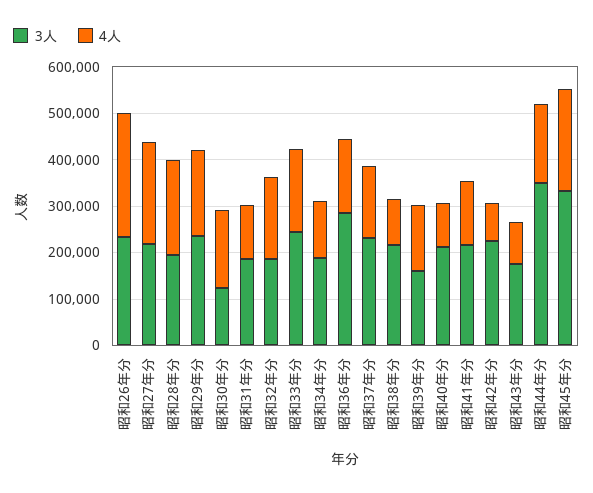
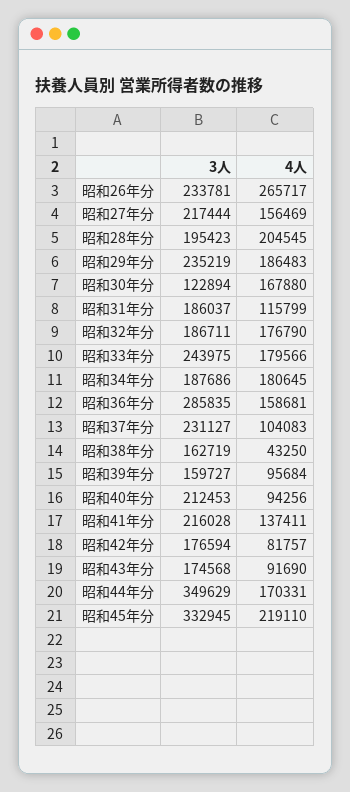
4人, 昭和27年分: 220000 -> 156469
4人, 昭和34年分: 120000 -> 180645
4人, 昭和37年分: 160000 -> 104083
3人, 昭和38年分: 220000 -> 162719
4人, 昭和38年分: 100000 -> 43250
4人, 昭和39年分: 140000 -> 95684
3人, 昭和42年分: 220000 -> 176594

